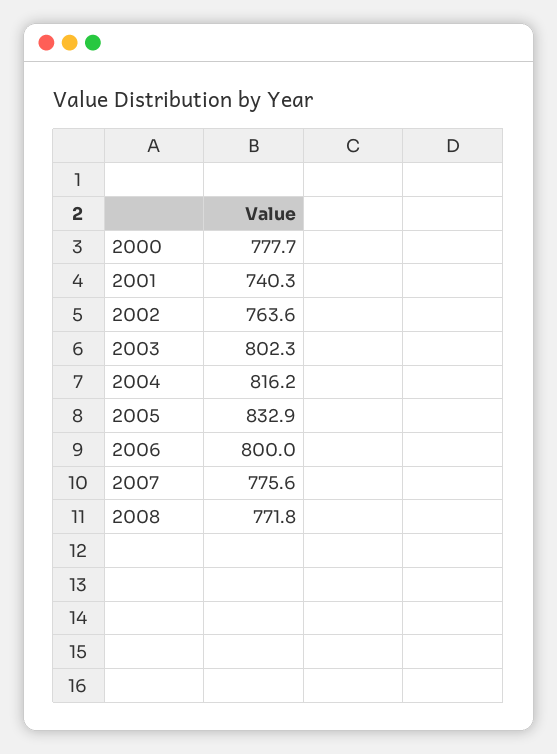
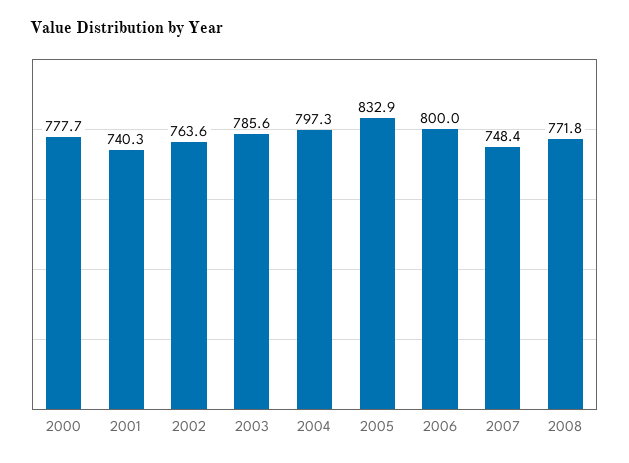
2003: 802.3 -> 785.6
2004: 816.2 -> 797.3
2007: 775.6 -> 748.4

